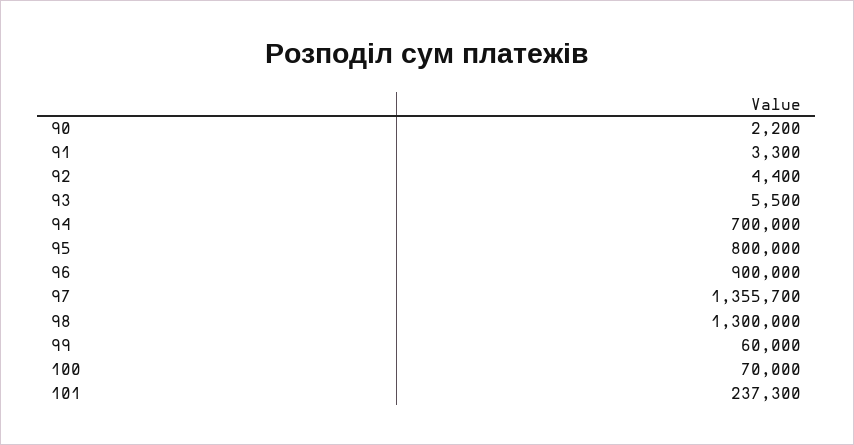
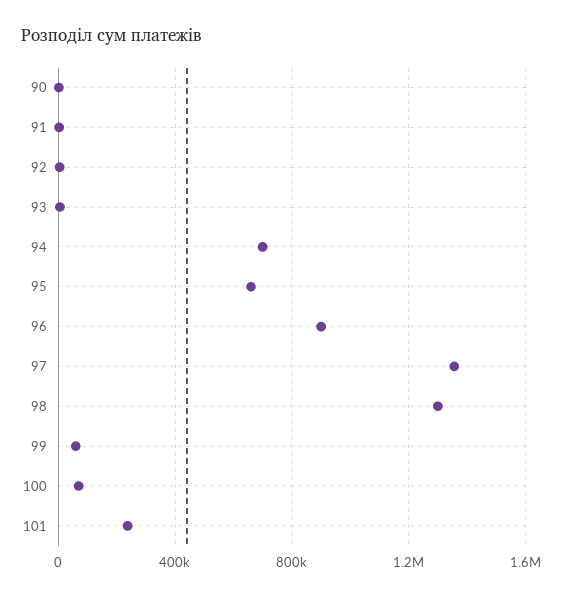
95: 800000 -> 650000

